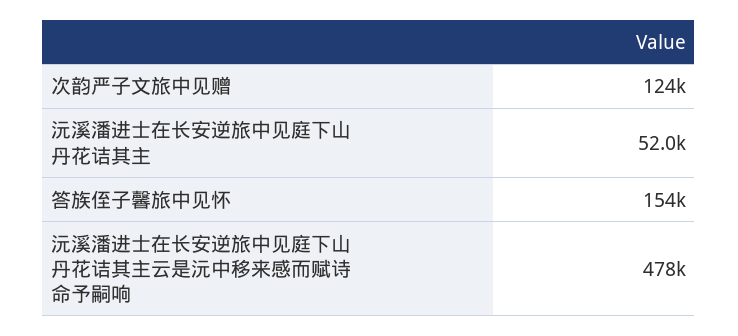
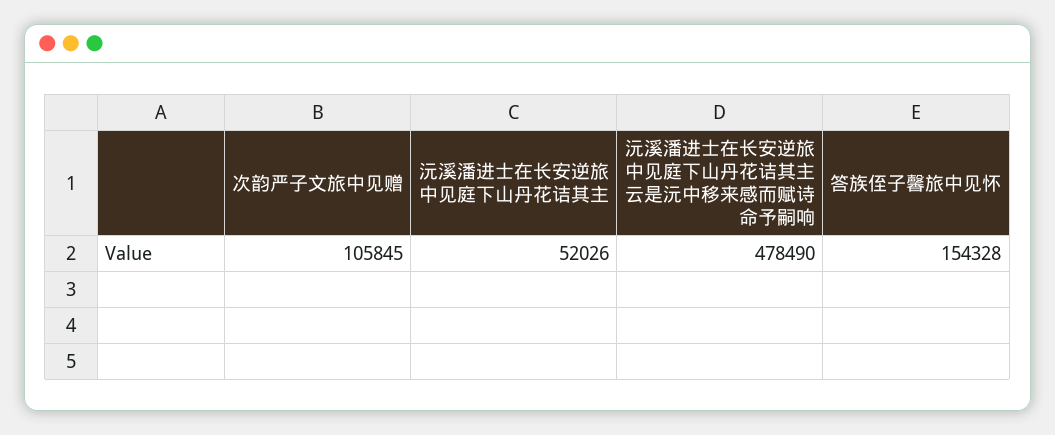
次韵严子文旅中见赠: 124000 -> 105845

